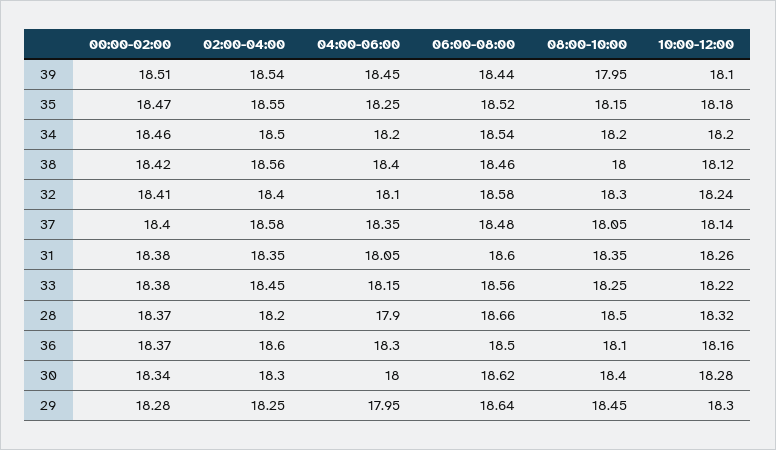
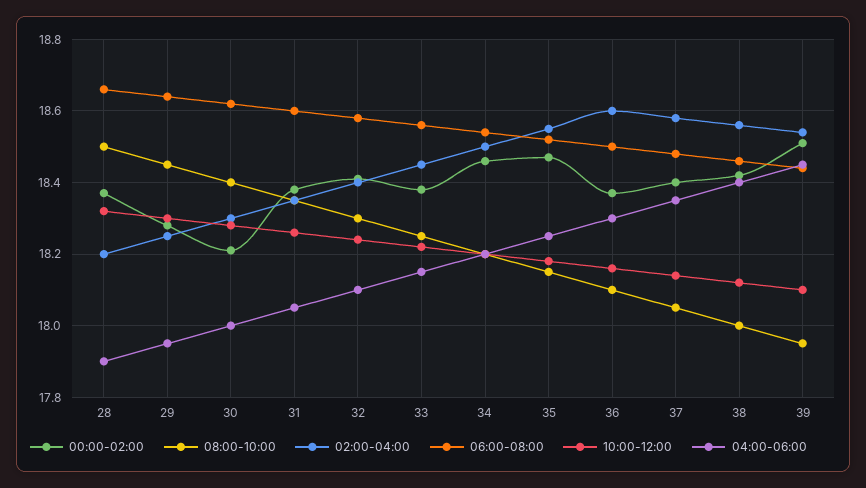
00:00-02:00, 30: 18.34 -> 18.2

